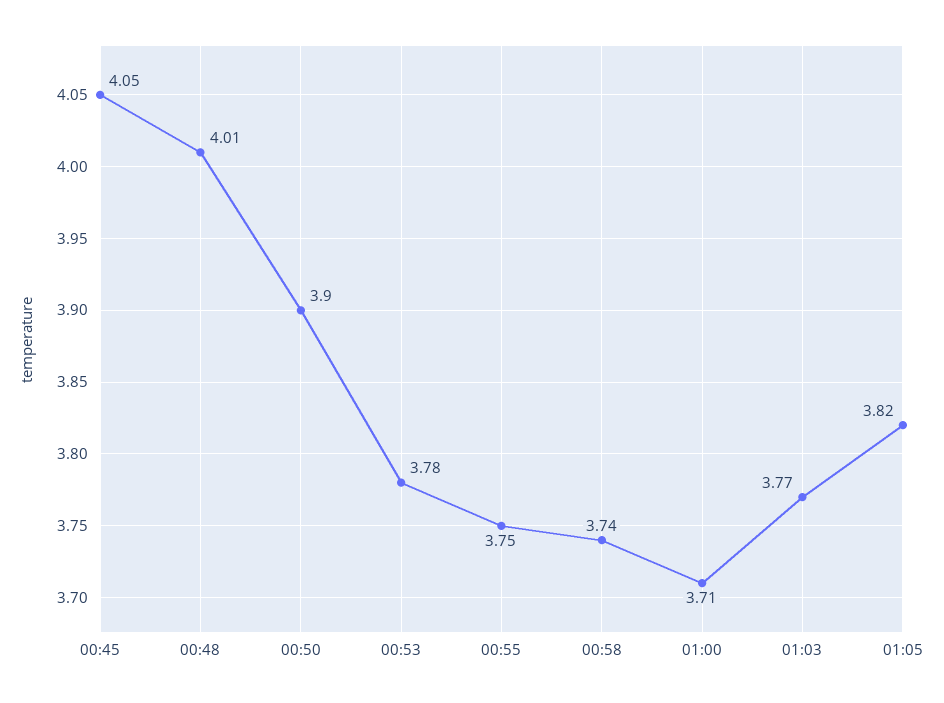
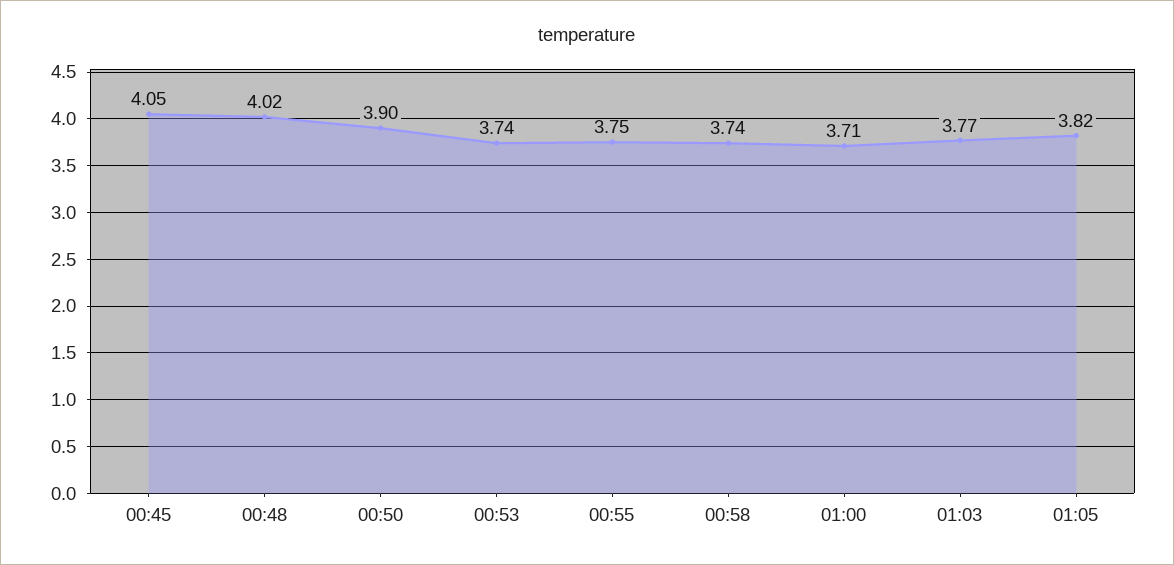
00:48: 4.01 -> 4.02
00:53: 3.78 -> 3.74

